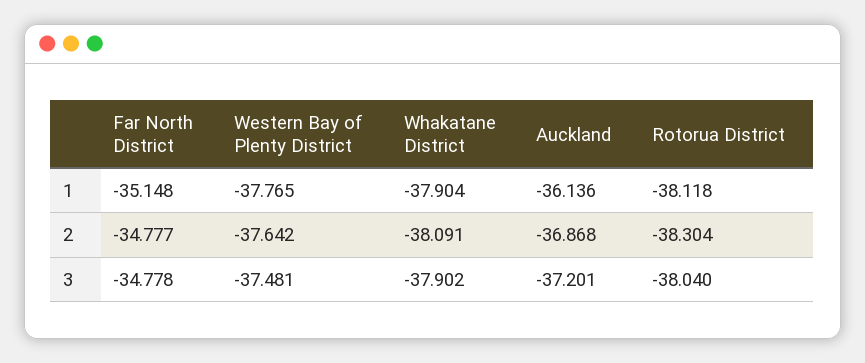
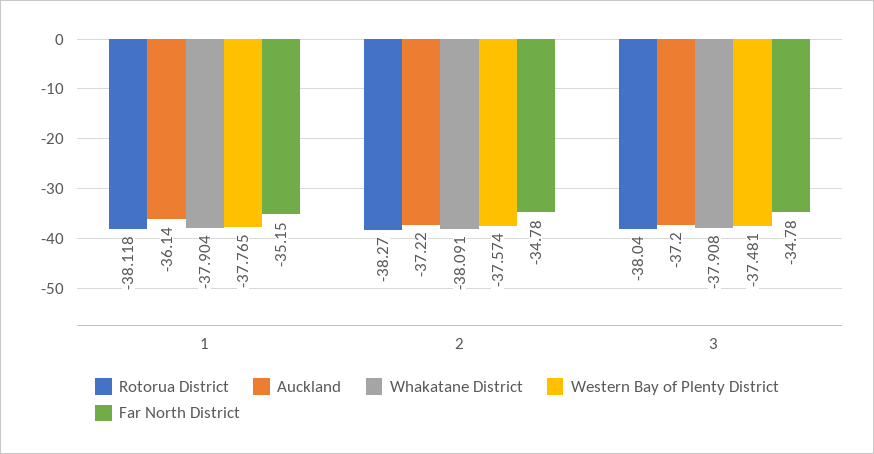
Western Bay of Plenty District, 2: -37.642 -> -37.574
Auckland, 2: -36.868 -> -37.22
Rotorua District, 2: -38.304 -> -38.27
Whakatane District, 3: -37.902 -> -37.908

